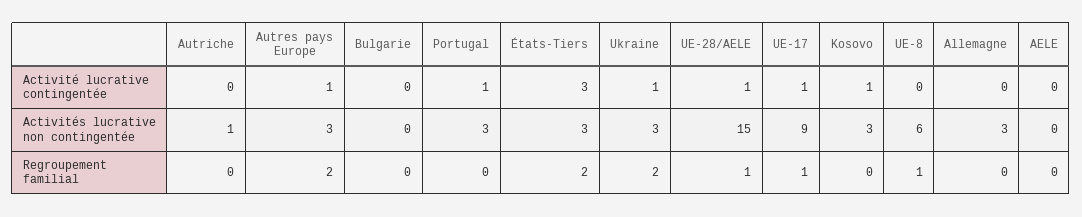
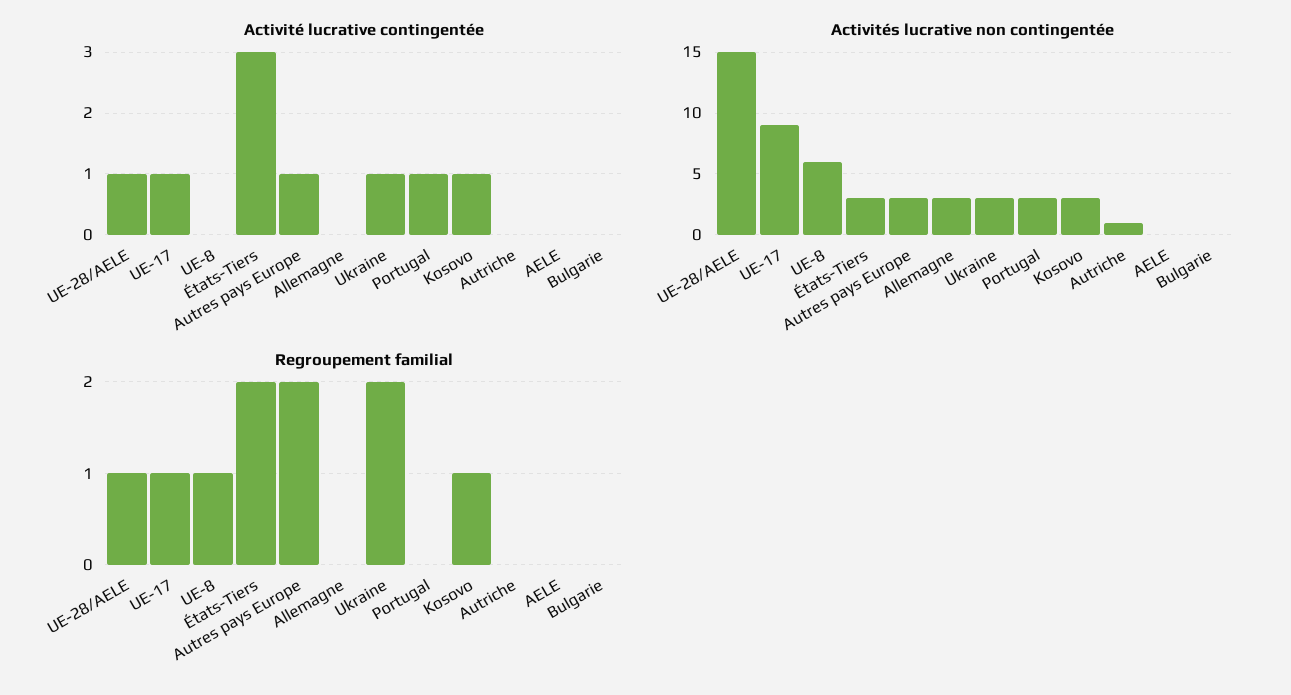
Regroupement familial, Kosovo: 0 -> 1

